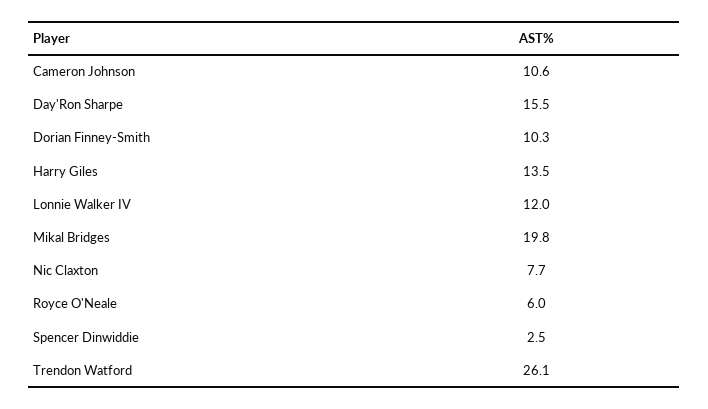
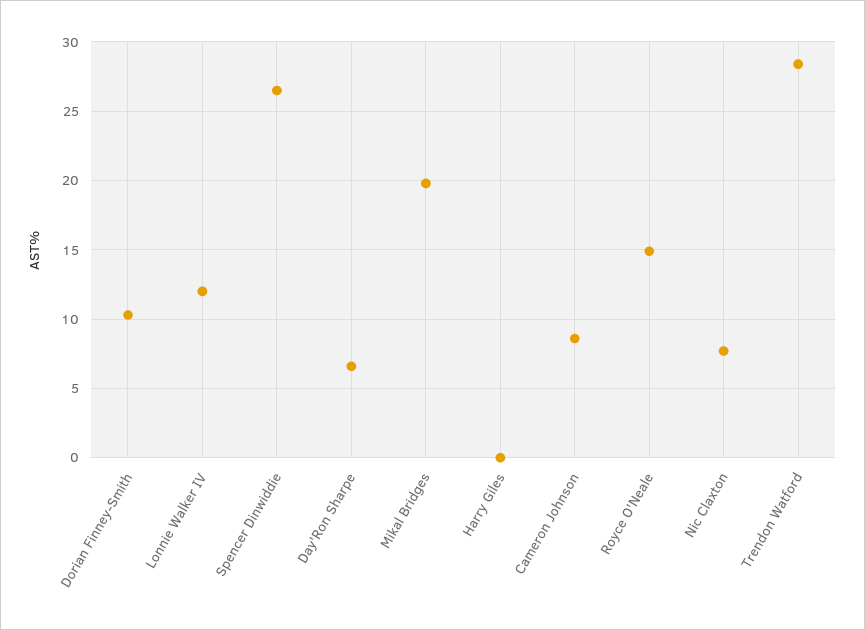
Cameron Johnson: 10.6 -> 8.5
Day'Ron Sharpe: 15.5 -> 6.5
Harry Giles: 13.5 -> 0
Royce O'Neale: 6 -> 15
Spencer Dinwiddie: 2.5 -> 26.5
Trendon Watford: 26.1 -> 28.5

